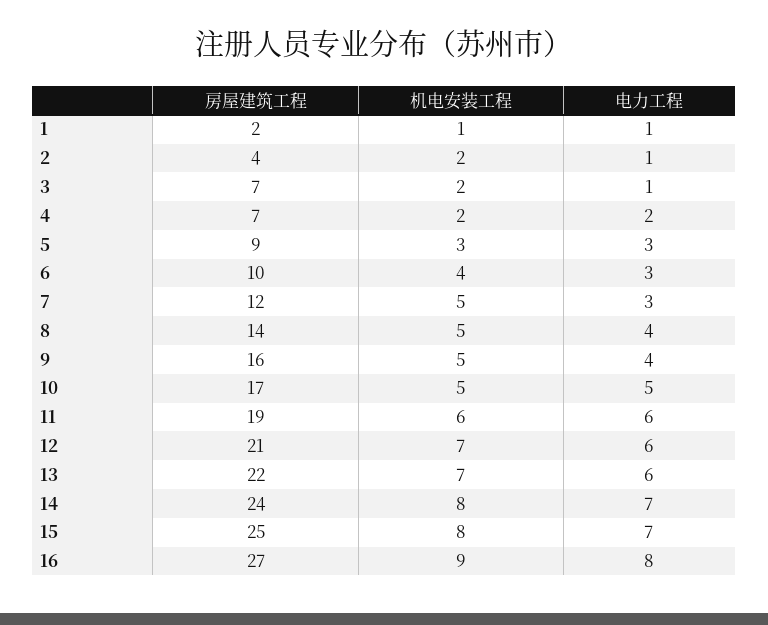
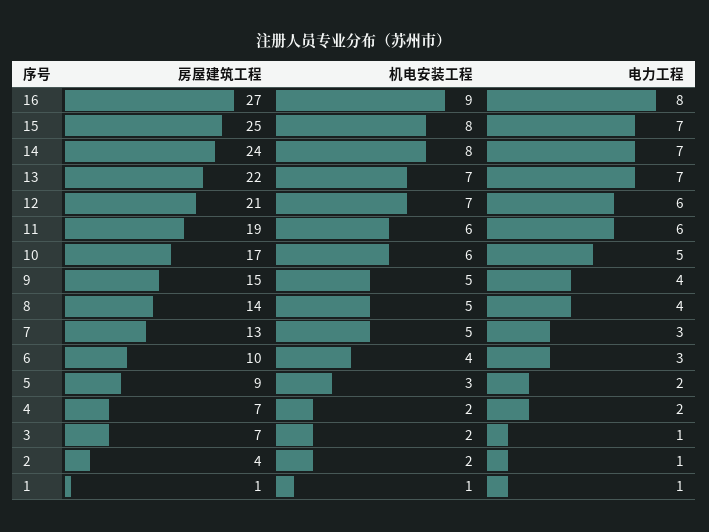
房屋建筑工程, 1: 2 -> 1
电力工程, 5: 3 -> 2
房屋建筑工程, 7: 12 -> 13
房屋建筑工程, 9: 16 -> 15
机电安装工程, 10: 5 -> 6
电力工程, 13: 6 -> 7

